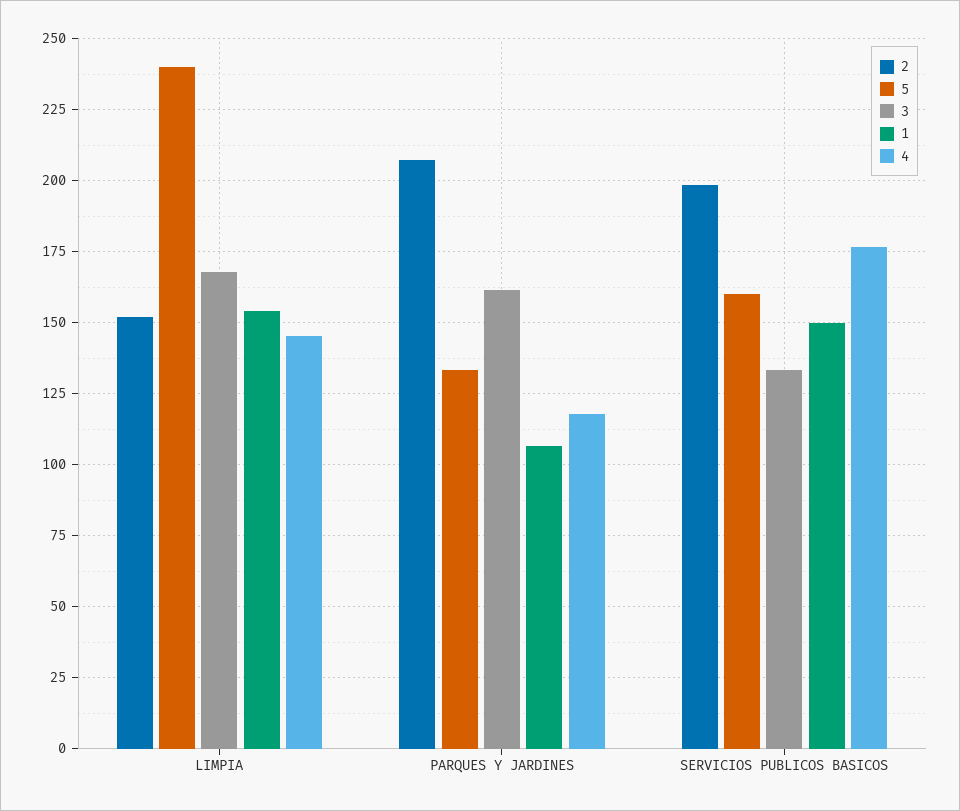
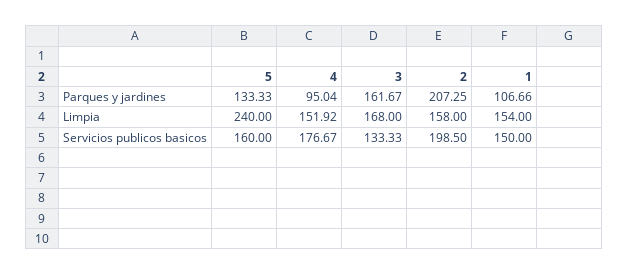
2, LIMPIA: 152.5 -> 158
4, LIMPIA: 145 -> 151.92
4, PARQUES Y JARDINES: 117.5 -> 95.04

